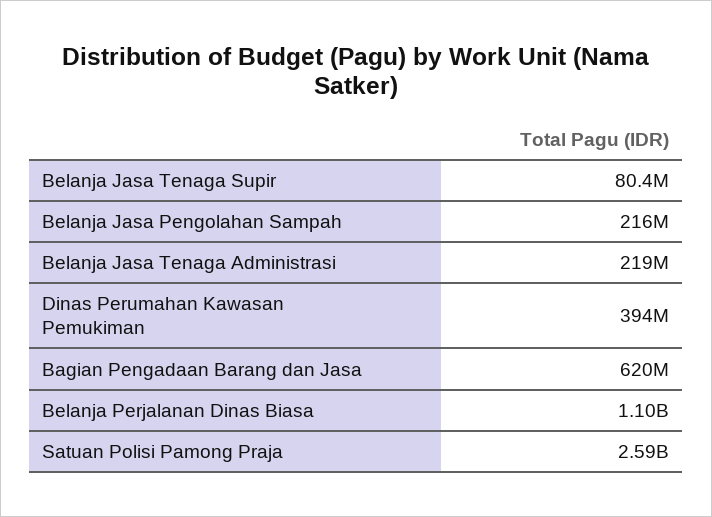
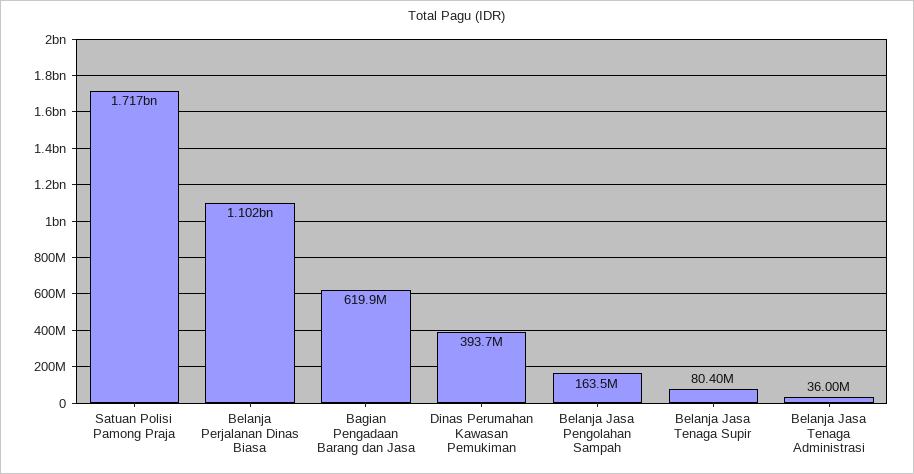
Belanja Jasa Pengolahan Sampah: 216000000 -> 163500000
Belanja Jasa Tenaga Administrasi: 219000000 -> 36000000
Satuan Polisi Pamong Praja: 2590000000 -> 1717000000

